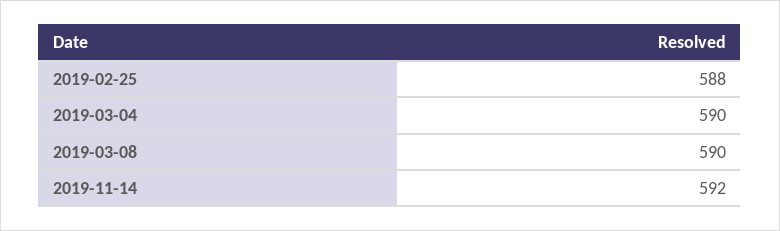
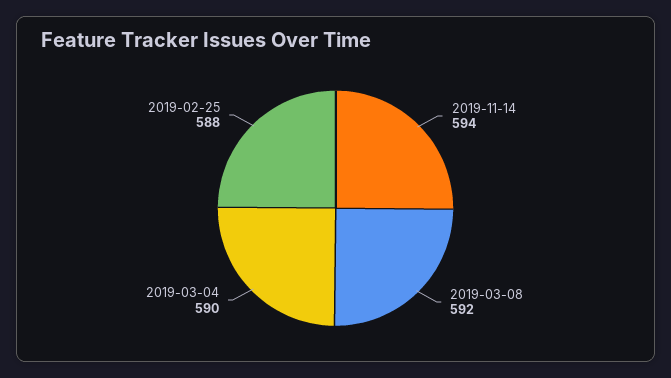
2019-03-08: 590 -> 592
2019-11-14: 592 -> 594

